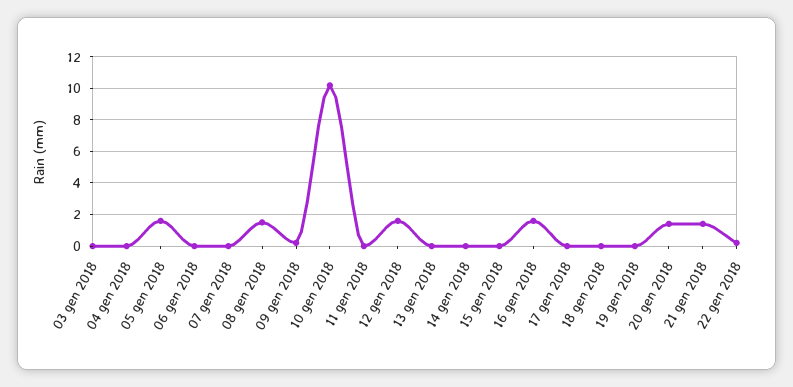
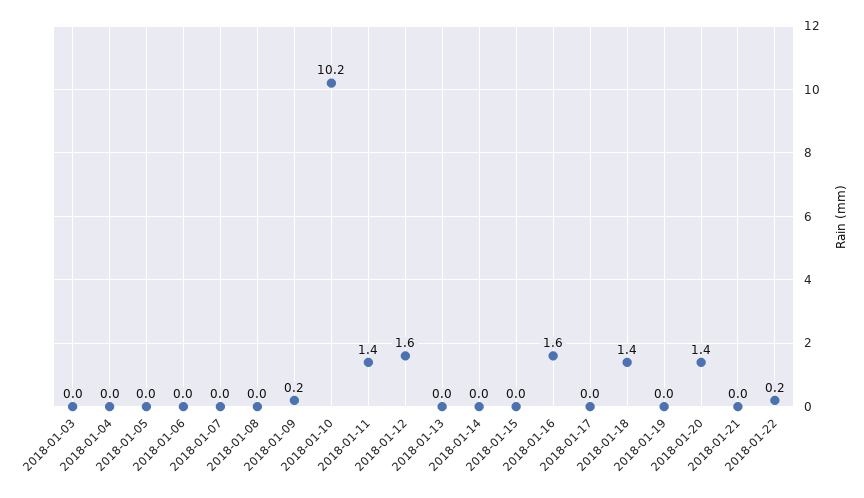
05 gen 2018: 1.5 -> 0
08 gen 2018: 1.5 -> 0
11 gen 2018: 0 -> 1.4
18 gen 2018: 0 -> 1.4
21 gen 2018: 1.5 -> 0

